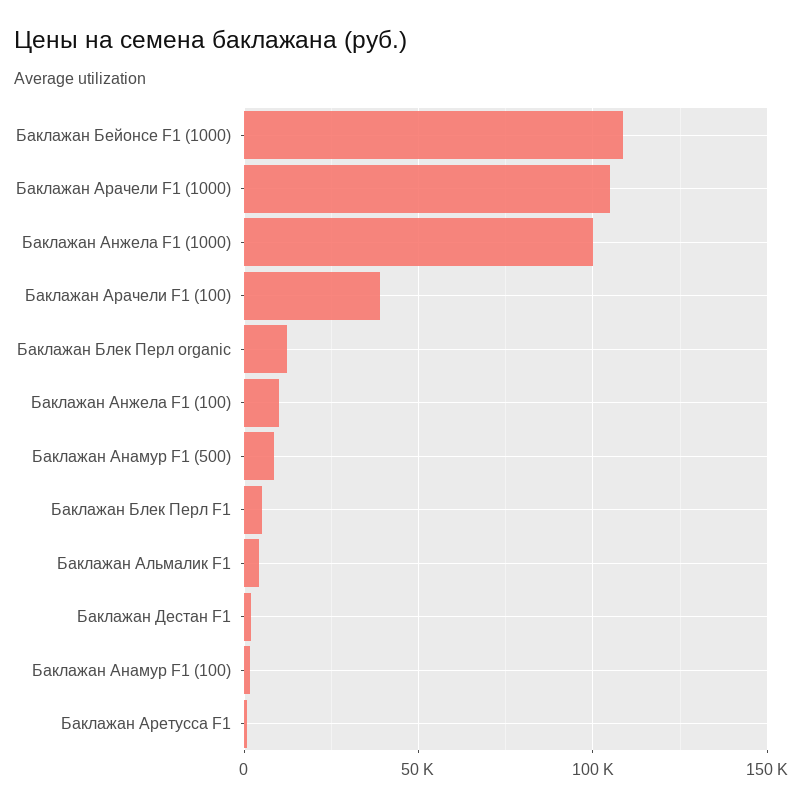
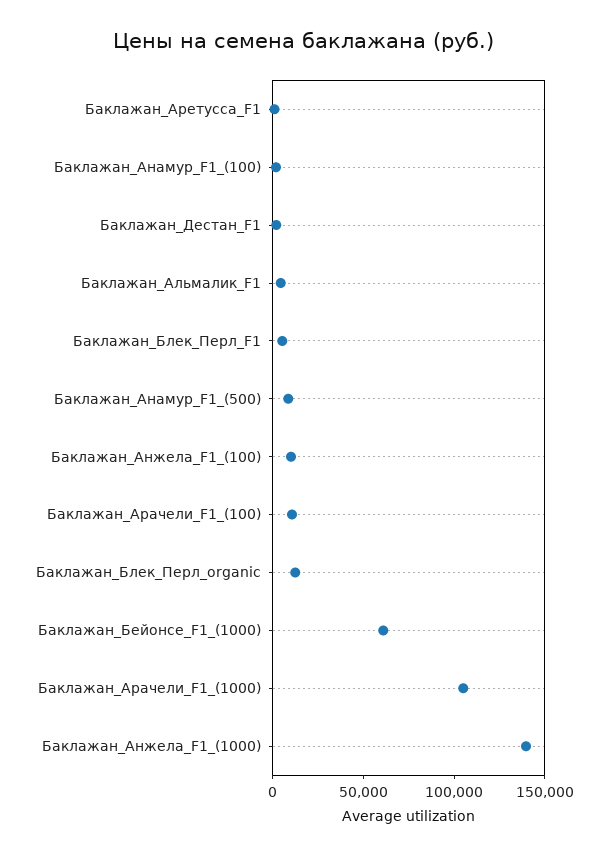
Баклажан Бейонсе F1 (1000): 110000 -> 60000
Баклажан Анжела F1 (1000): 100000 -> 140000
Баклажан Арачели F1 (100): 40000 -> 10000

